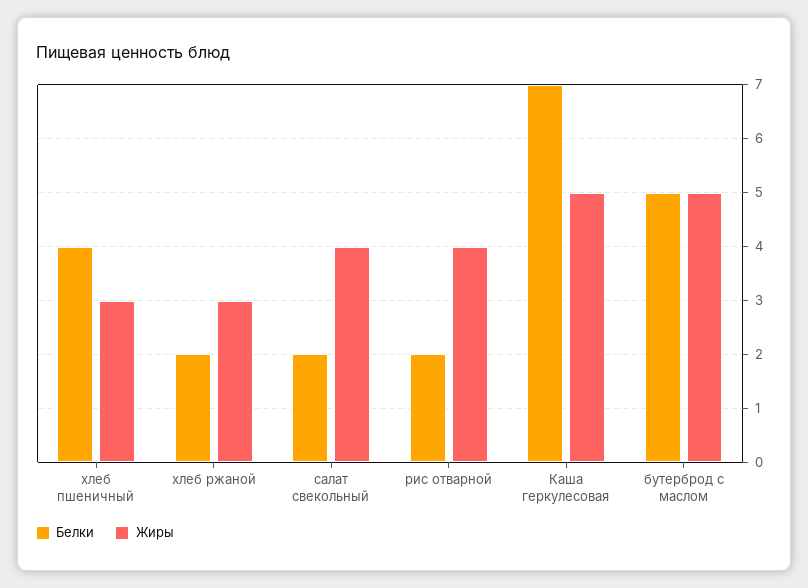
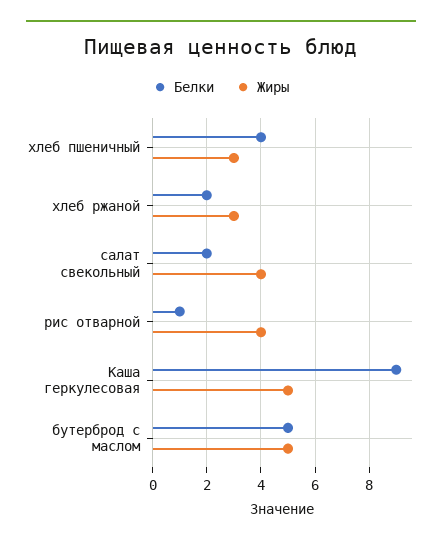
Белки, рис отварной: 2 -> 1
Белки, Каша геркулесовая: 7 -> 9

